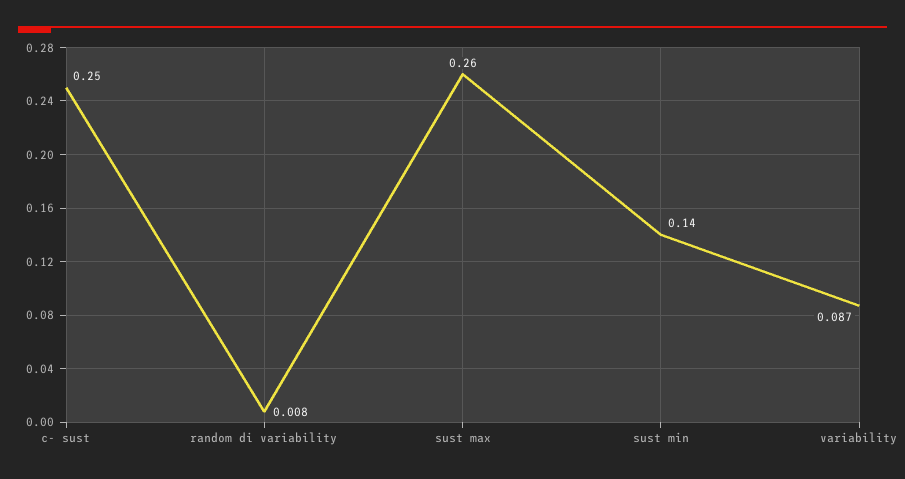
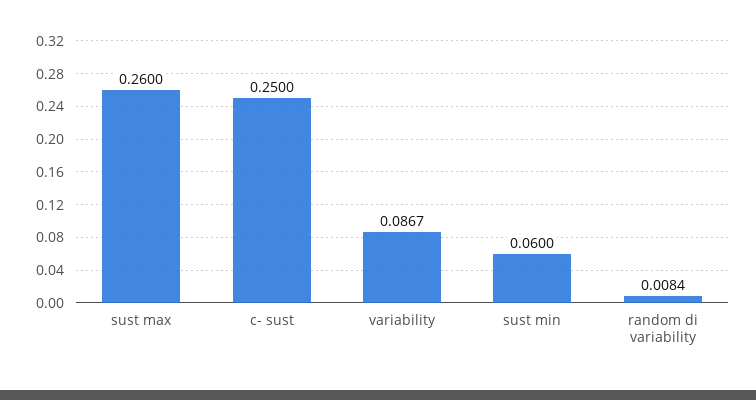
sust min: 0.14 -> 0.06

